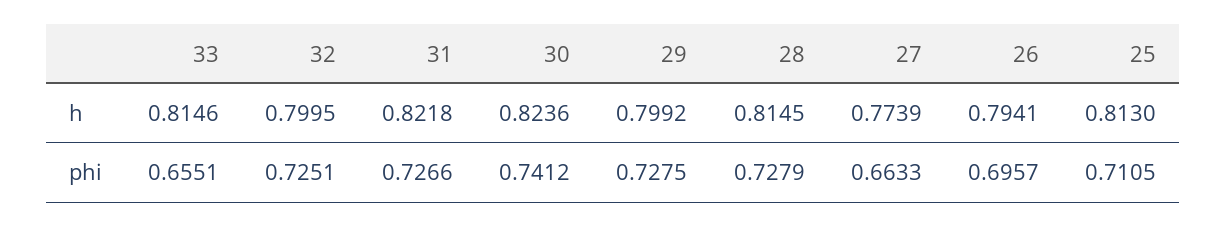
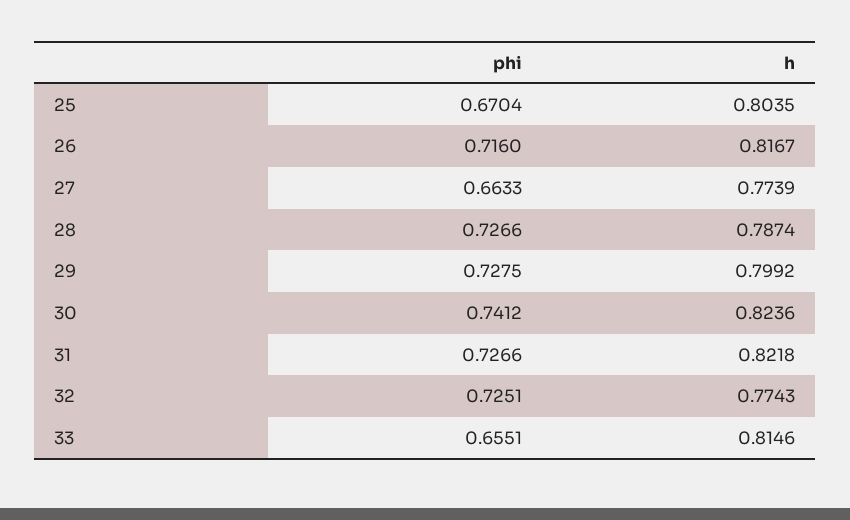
32, h: 0.7995 -> 0.7743
28, h: 0.8145 -> 0.7874
26, h: 0.7941 -> 0.8167
25, h: 0.813 -> 0.8035
28, phi: 0.7279 -> 0.7266
26, phi: 0.6957 -> 0.716
25, phi: 0.7105 -> 0.6704

